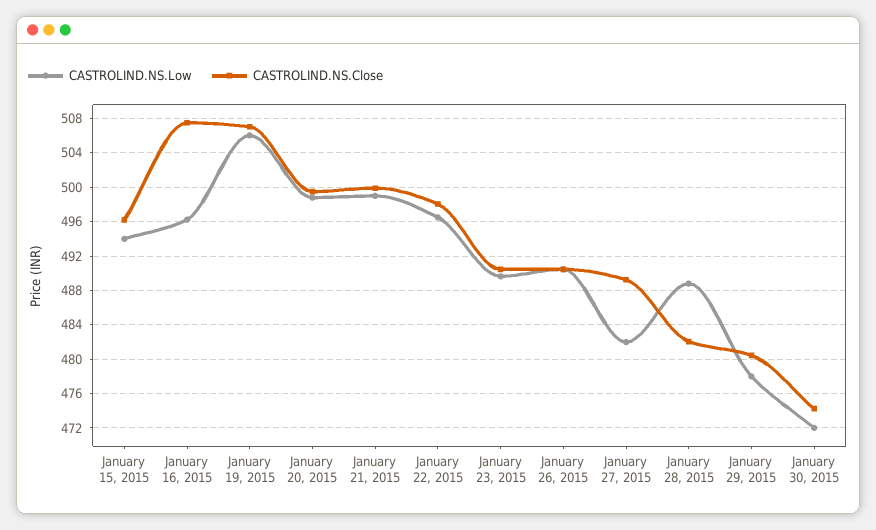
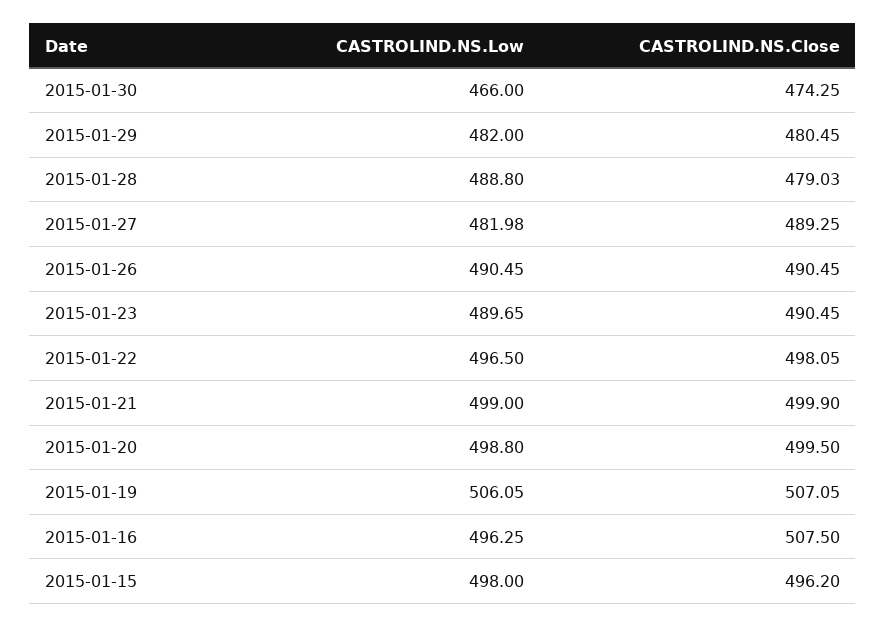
CASTROLIND.NS.Low, January 15, 2015: 494 -> 498
CASTROLIND.NS.Close, January 28, 2015: 482 -> 479.03
CASTROLIND.NS.Low, January 29, 2015: 478 -> 482
CASTROLIND.NS.Low, January 30, 2015: 472 -> 466

